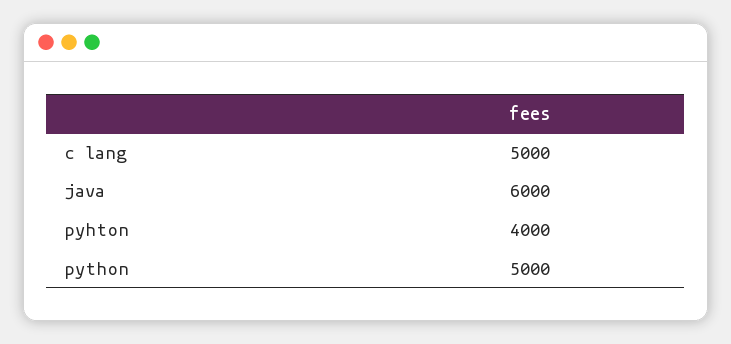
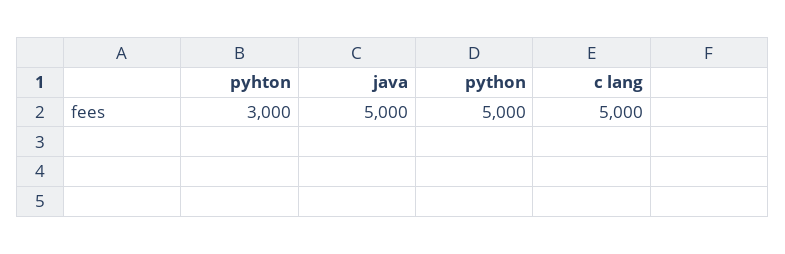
java: 6000 -> 5000
pyhton: 4000 -> 3000

